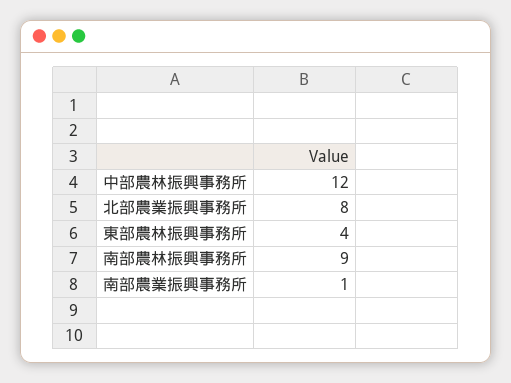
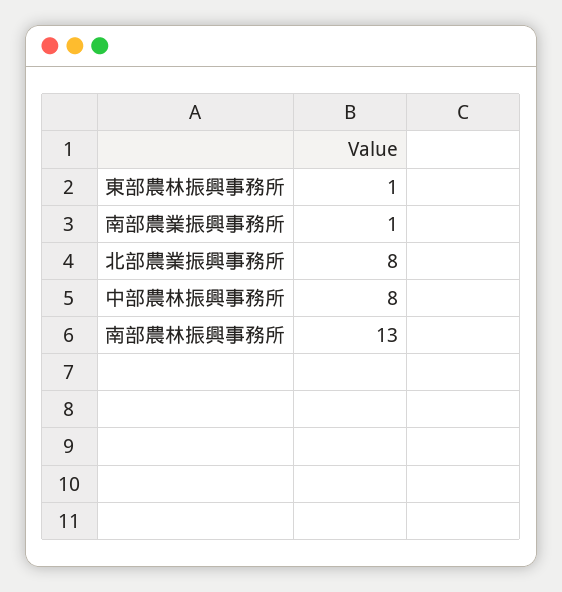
中部農林振興事務所: 12 -> 8
東部農林振興事務所: 4 -> 1
南部農林振興事務所: 9 -> 13

